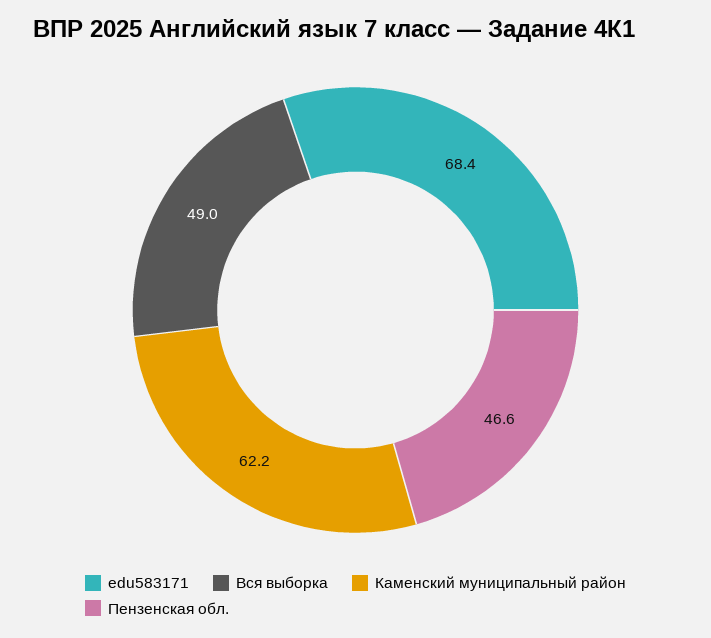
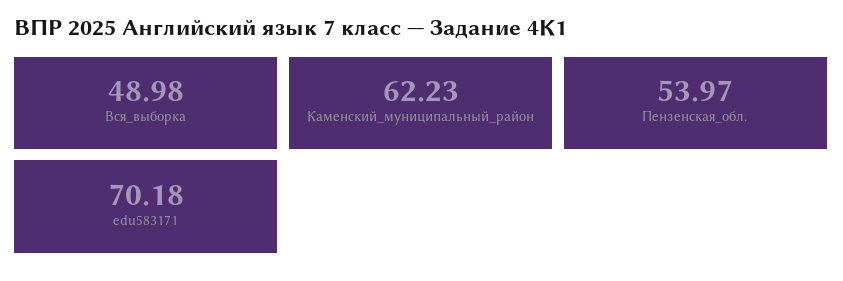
edu583171: 68.4 -> 70.18
Пензенская обл.: 46.6 -> 53.97

